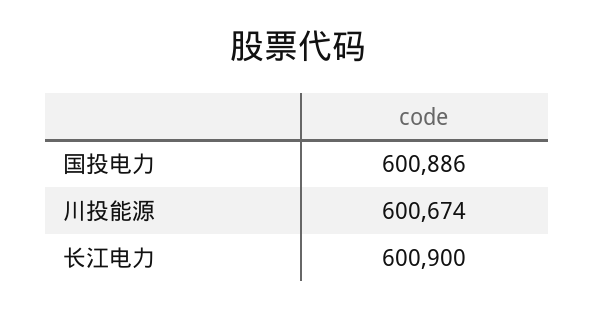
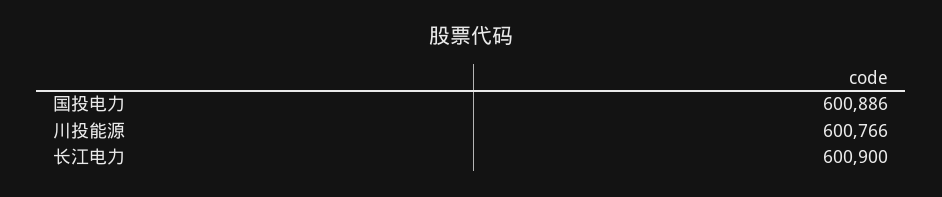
川投能源: 600674 -> 600766

